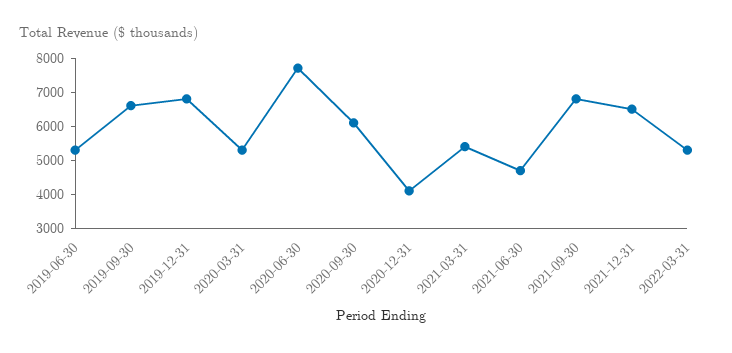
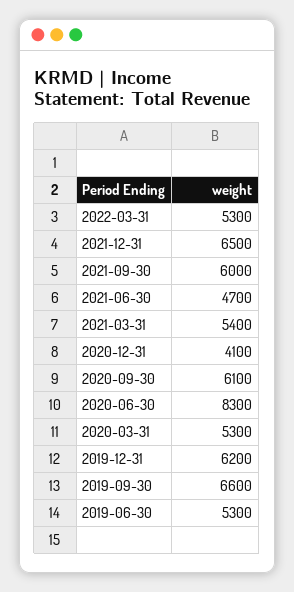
2019-12-31: 6750 -> 6200
2020-06-30: 7750 -> 8300
2021-09-30: 6750 -> 6000

